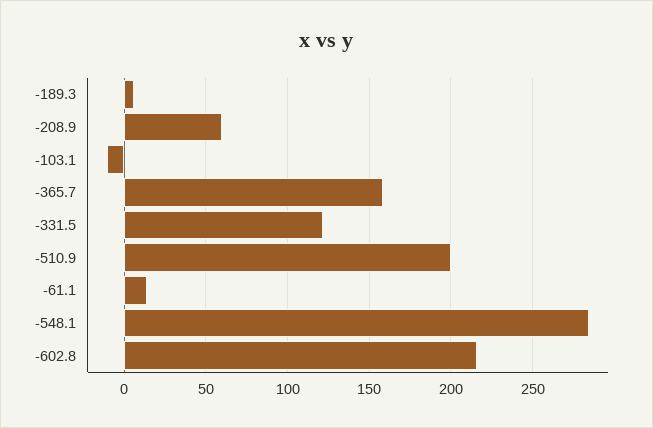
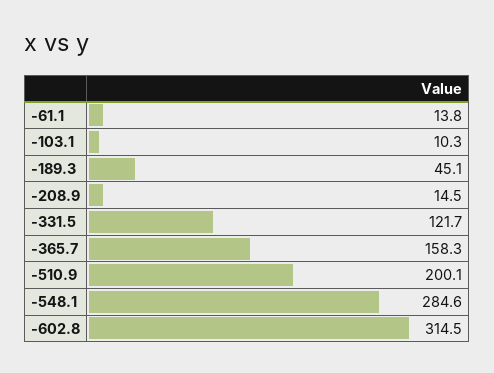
-189.3: 5 -> 45.1
-208.9: 60 -> 14.5
-103.1: -10 -> 10.3
-602.8: 215 -> 314.5

